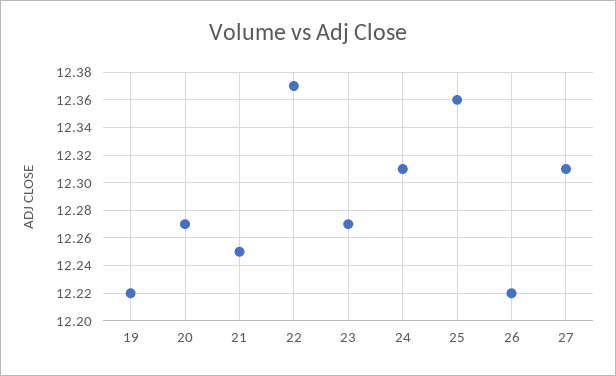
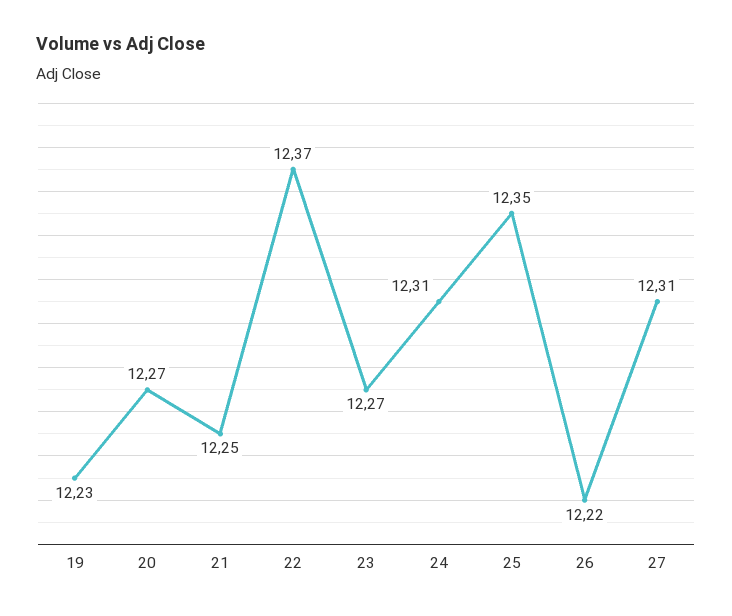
19: 12.22 -> 12.23
25: 12.36 -> 12.35

